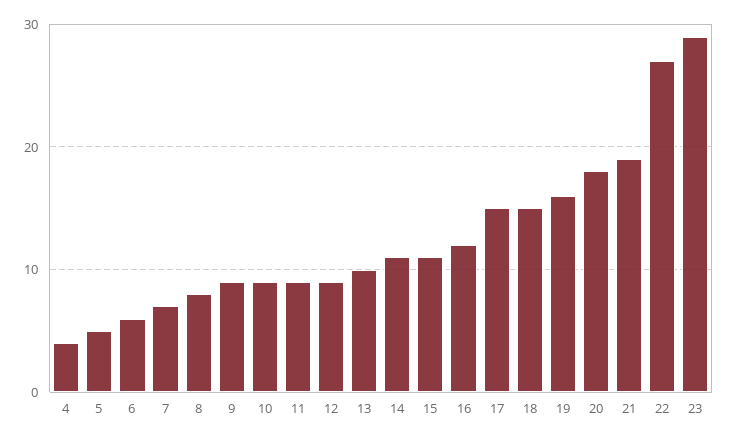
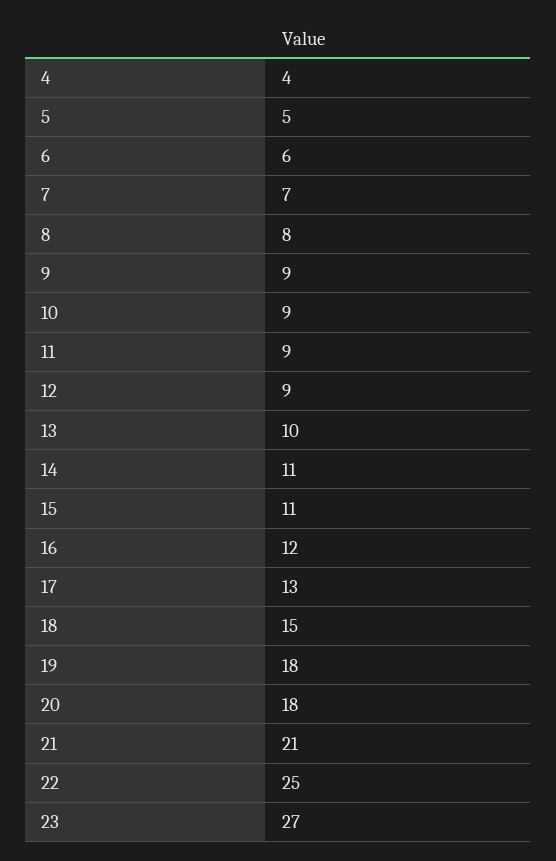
17: 15 -> 13
19: 16 -> 18
21: 19 -> 21
22: 27 -> 25
23: 29 -> 27

